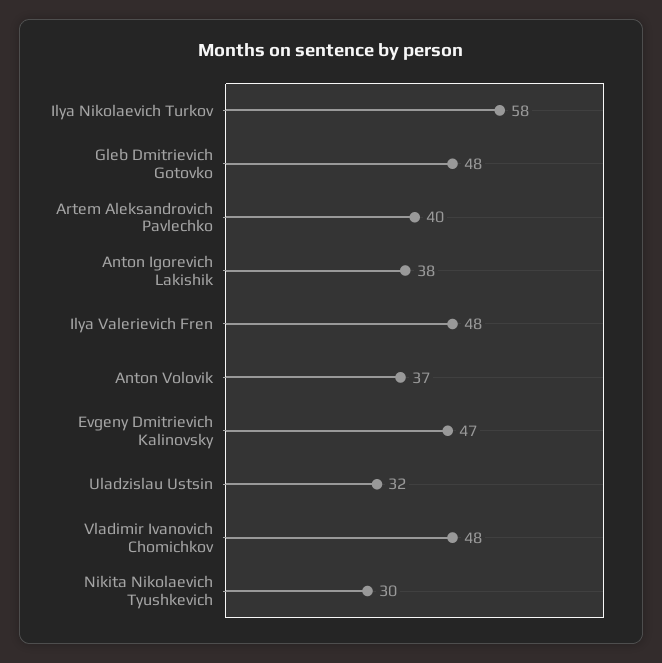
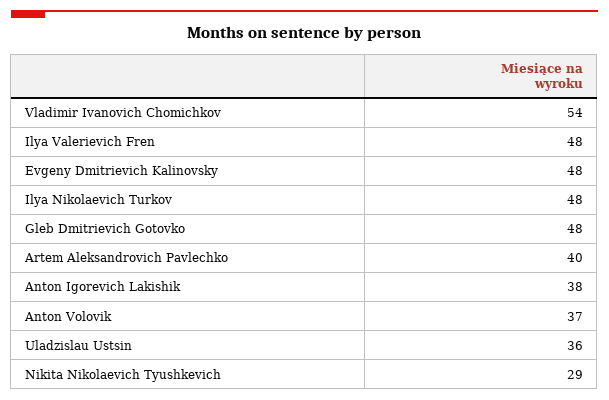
Ilya Nikolaevich Turkov: 58 -> 48
Evgeny Dmitrievich Kalinovsky: 47 -> 48
Uladzislau Ustsin: 32 -> 36
Vladimir Ivanovich Chomichkov: 48 -> 54
Nikita Nikolaevich Tyushkevich: 30 -> 29

